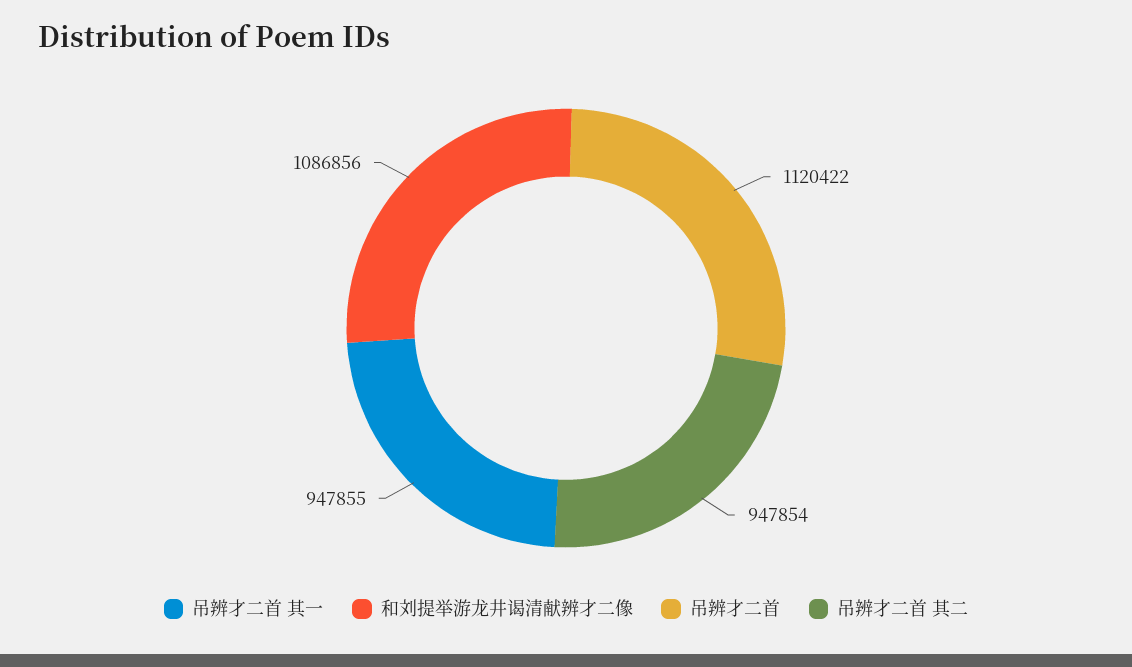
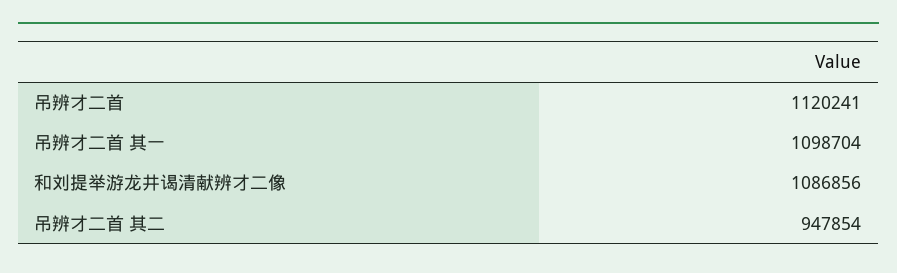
吊辨才二首 其一: 947855 -> 1098704
吊辨才二首: 1120422 -> 1120241

